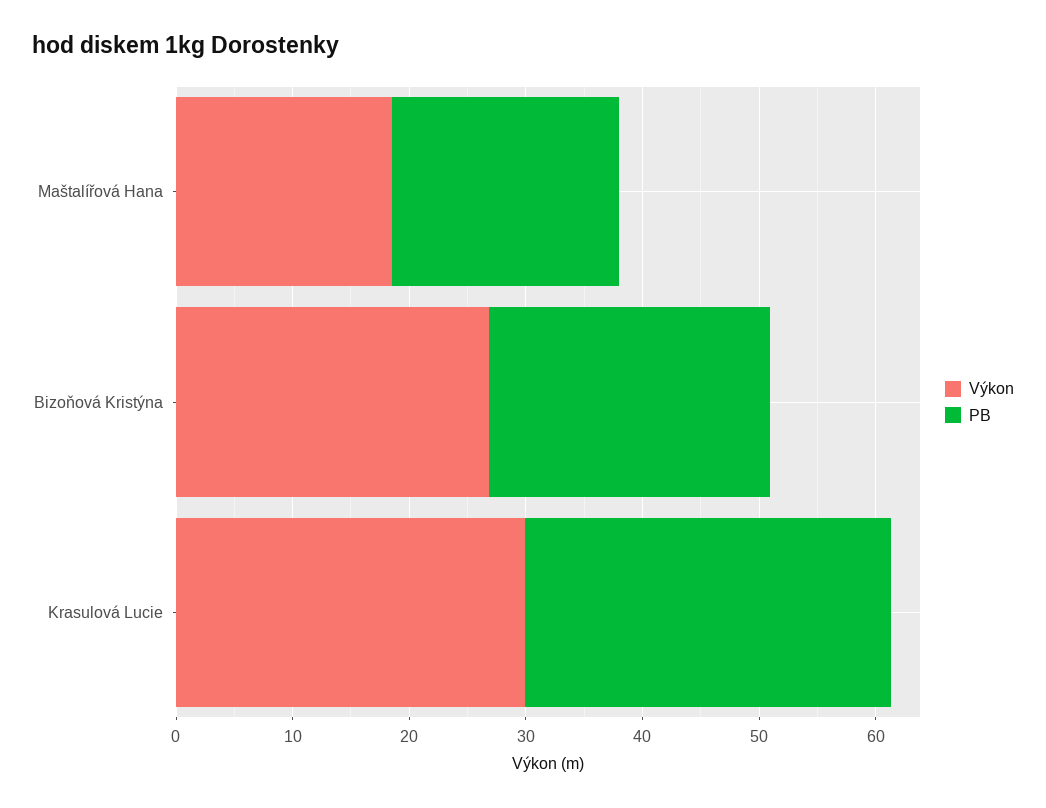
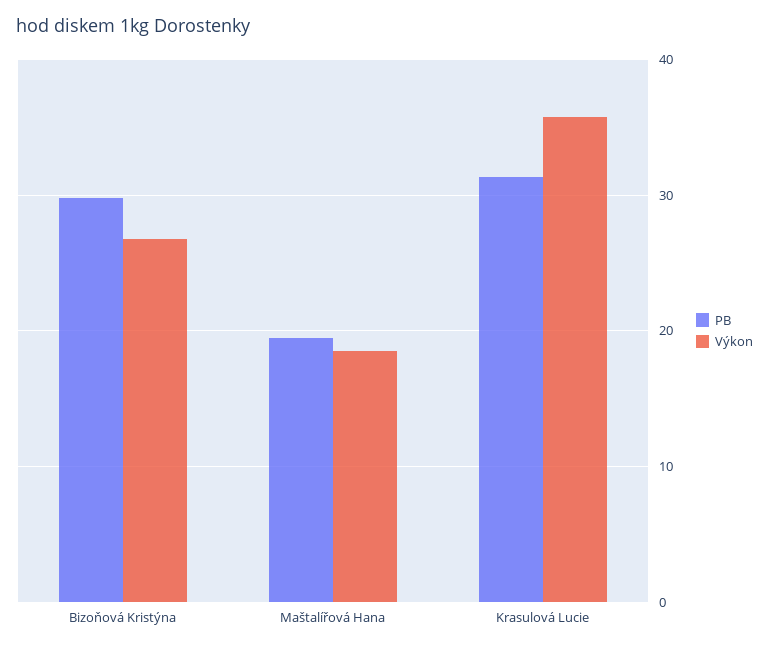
PB, Bizoňová Kristýna: 24 -> 30
Výkon, Krasulová Lucie: 30 -> 36

